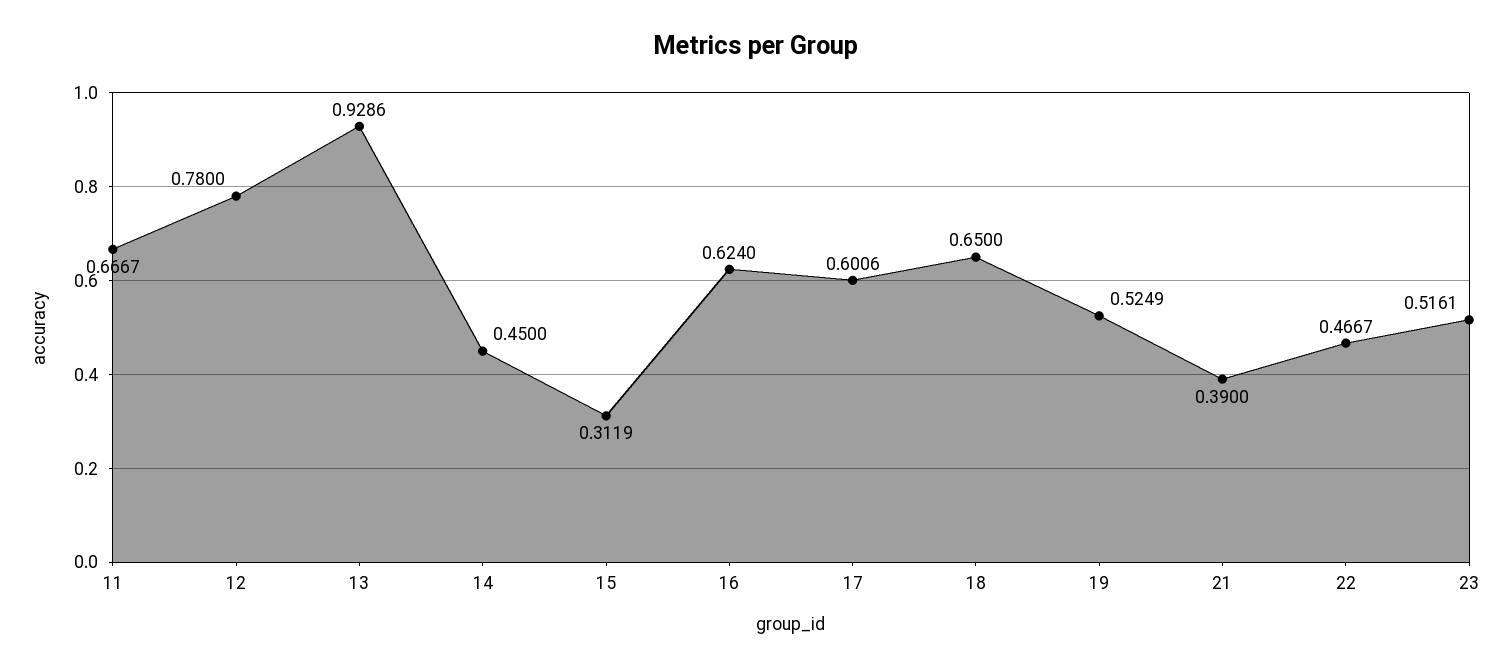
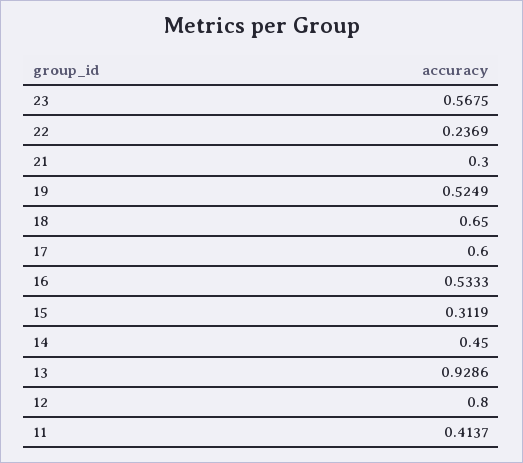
11: 0.6667 -> 0.4137
12: 0.78 -> 0.8
16: 0.624 -> 0.5333
17: 0.6006 -> 0.6
21: 0.39 -> 0.3
22: 0.4667 -> 0.2369
23: 0.5161 -> 0.5675

